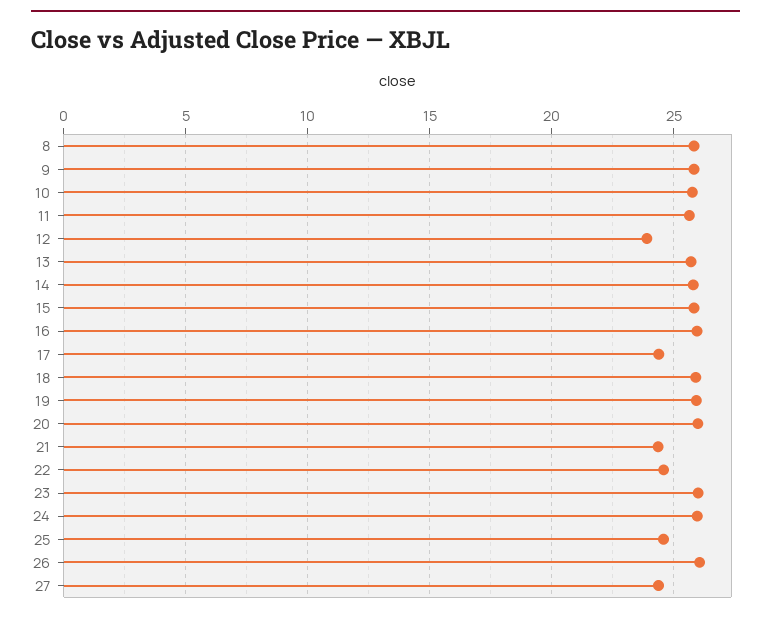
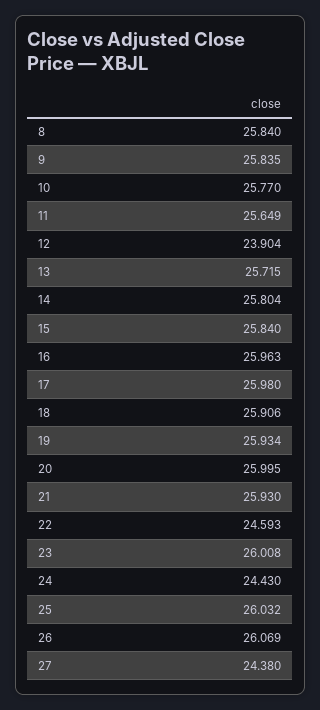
17: 24.5 -> 25.98
21: 24.5 -> 25.93
24: 26 -> 24.43
25: 24.5 -> 26.032

